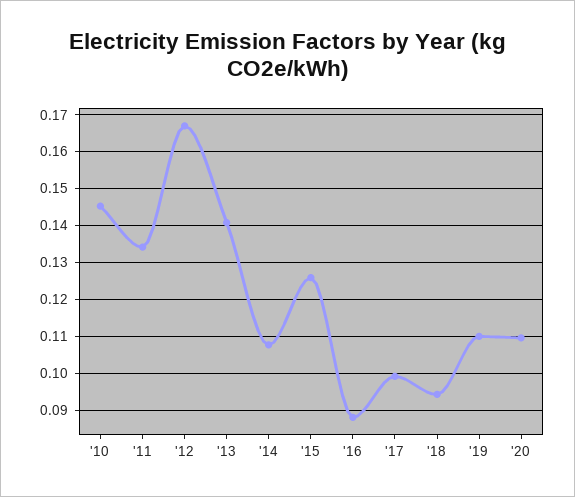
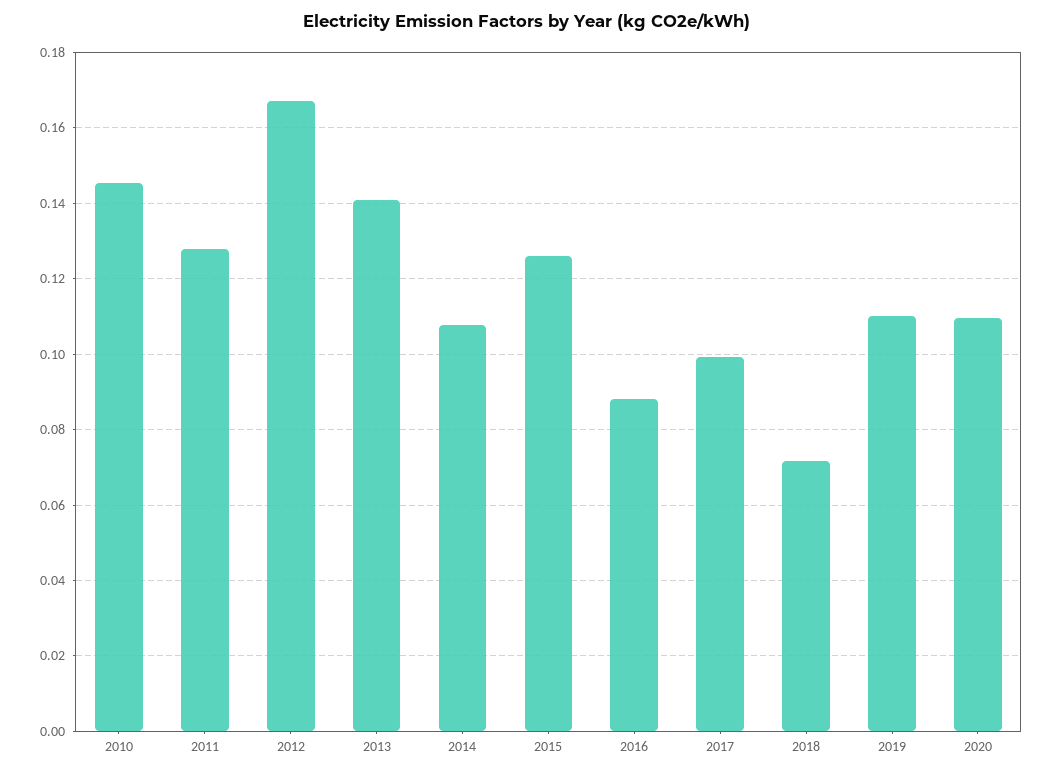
'11: 0.134 -> 0.128
'18: 0.094 -> 0.072

